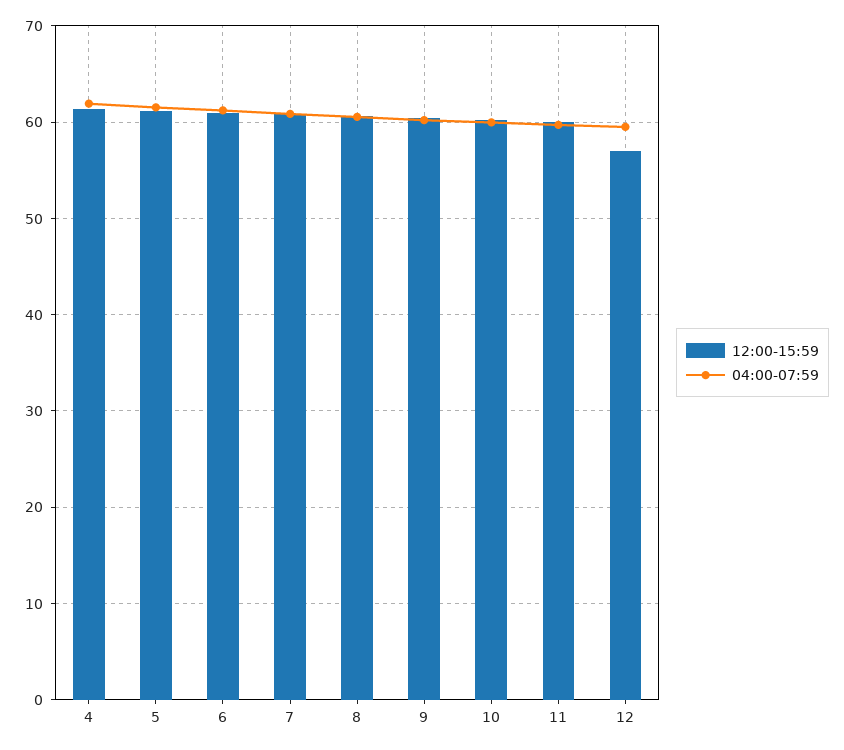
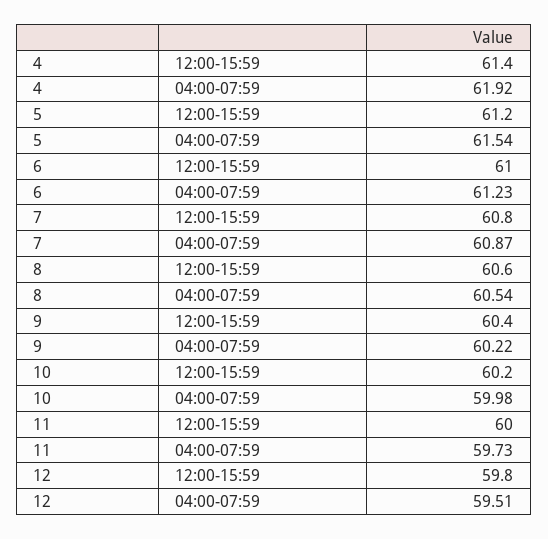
12:00-15:59, 12: 57 -> 59.8

